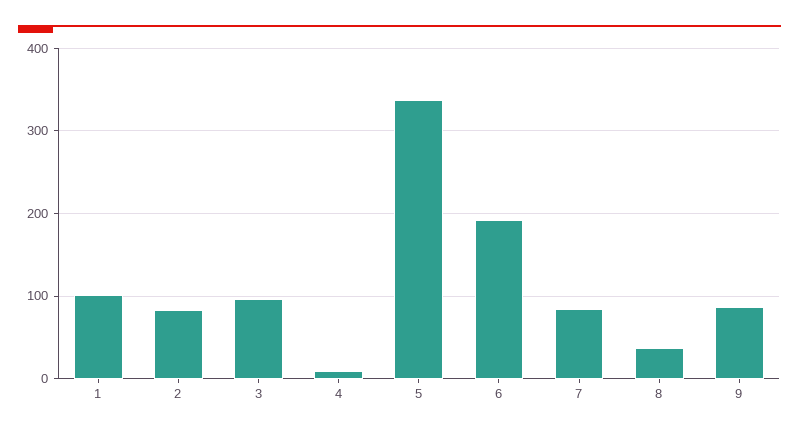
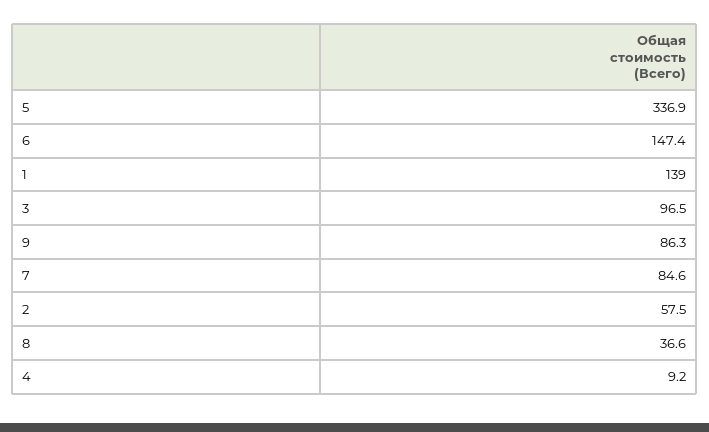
1: 100 -> 139
2: 80 -> 57.5
6: 190 -> 147.4

